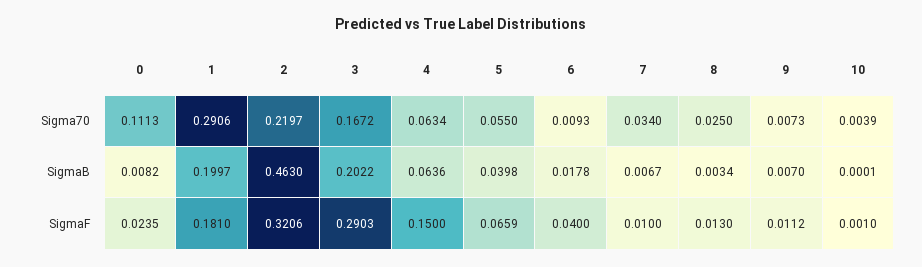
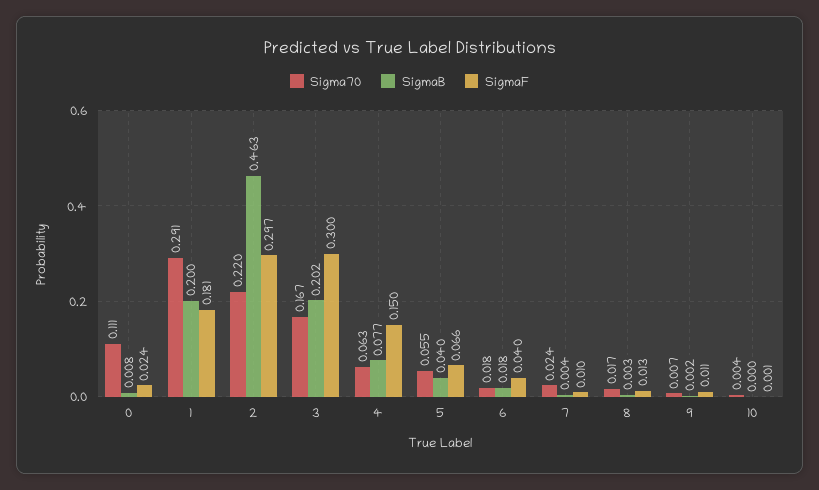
Sigma70, 6: 0.0093 -> 0.018
Sigma70, 7: 0.034 -> 0.024
Sigma70, 8: 0.025 -> 0.017
SigmaB, 4: 0.0636 -> 0.077
SigmaB, 7: 0.0067 -> 0.004
SigmaB, 9: 0.007 -> 0.002
SigmaF, 2: 0.3206 -> 0.297
SigmaF, 3: 0.2903 -> 0.3

